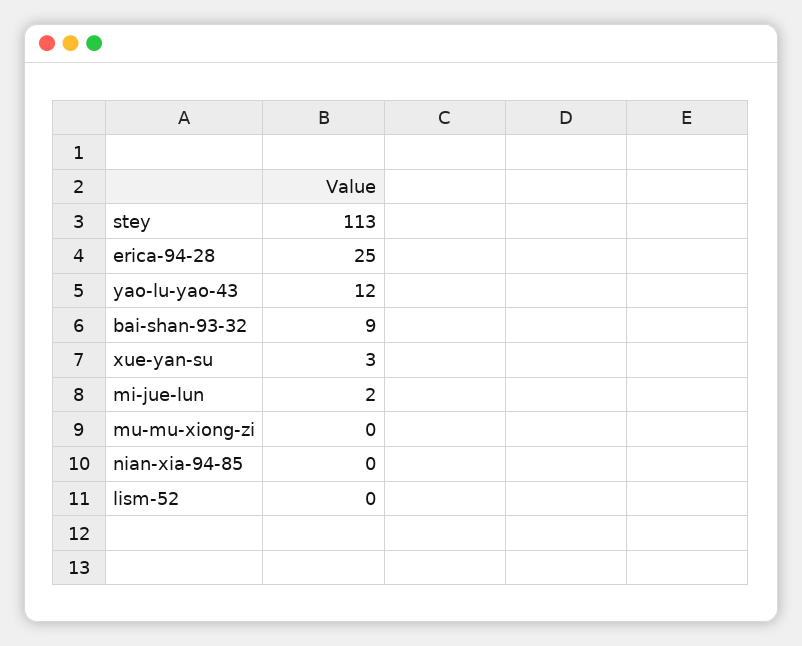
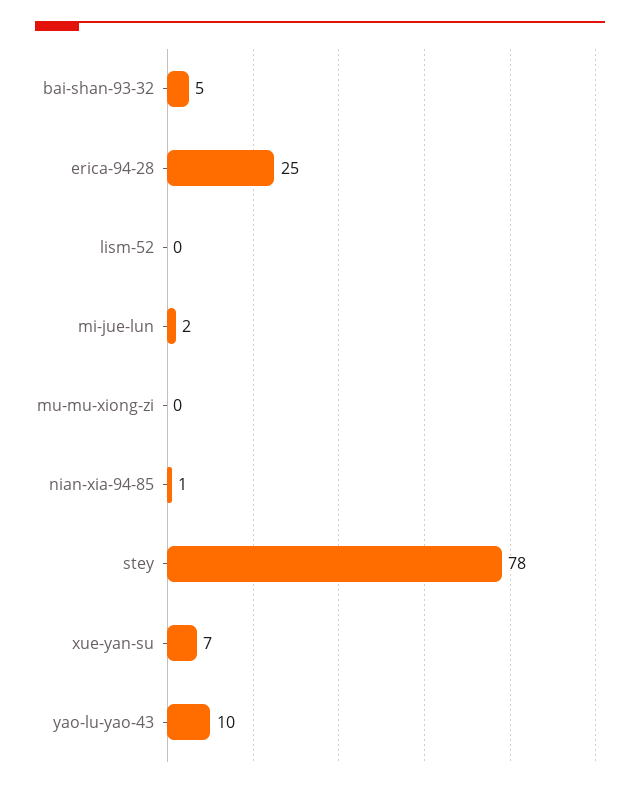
stey: 113 -> 78
yao-lu-yao-43: 12 -> 10
bai-shan-93-32: 9 -> 5
xue-yan-su: 3 -> 7
nian-xia-94-85: 0 -> 1

